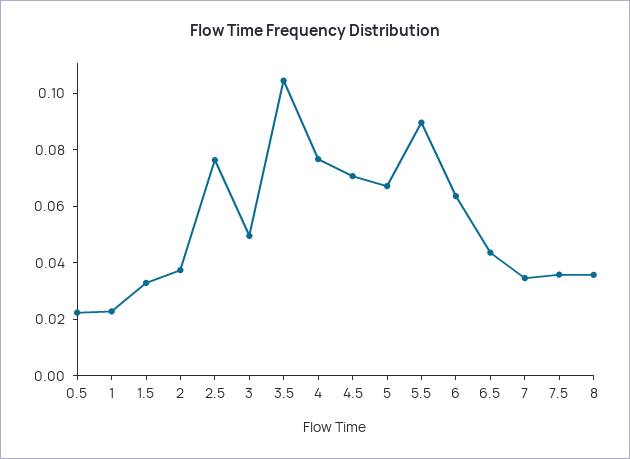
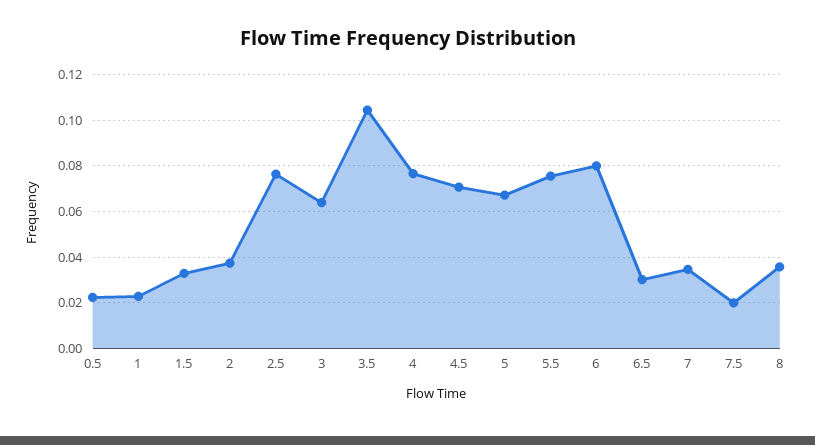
3: 0.05 -> 0.065
5.5: 0.09 -> 0.075
6: 0.065 -> 0.08
6.5: 0.045 -> 0.03
7.5: 0.035 -> 0.02

